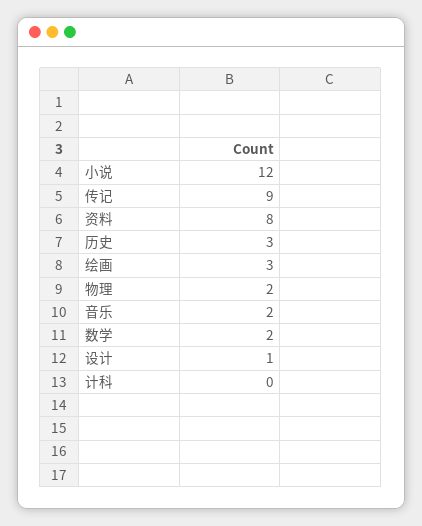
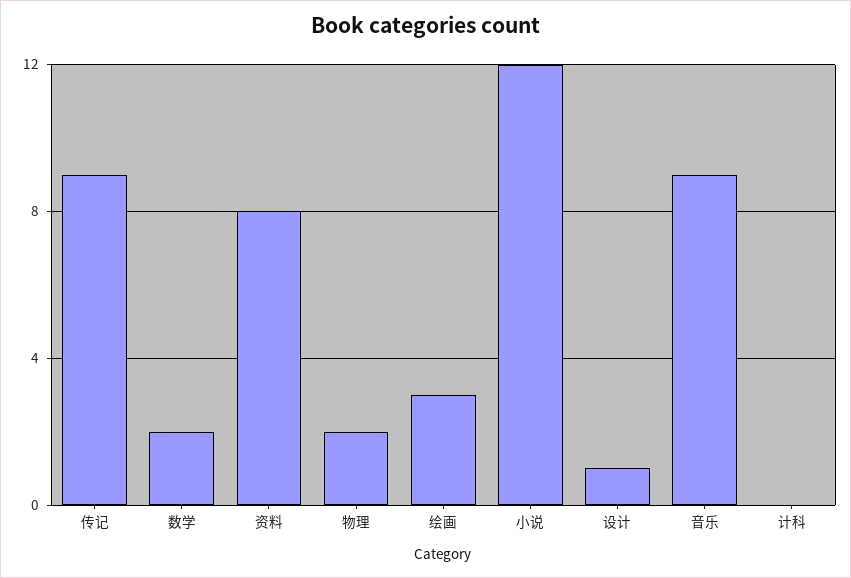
历史: 3 -> none
音乐: 2 -> 9

